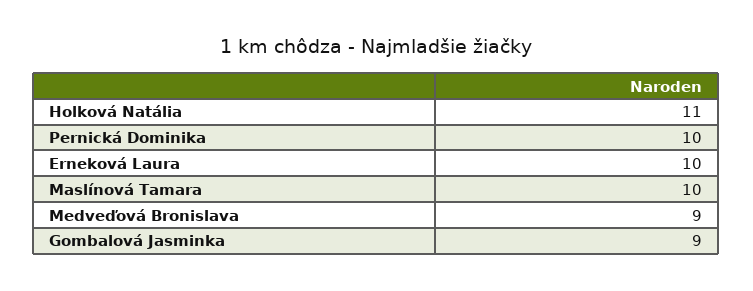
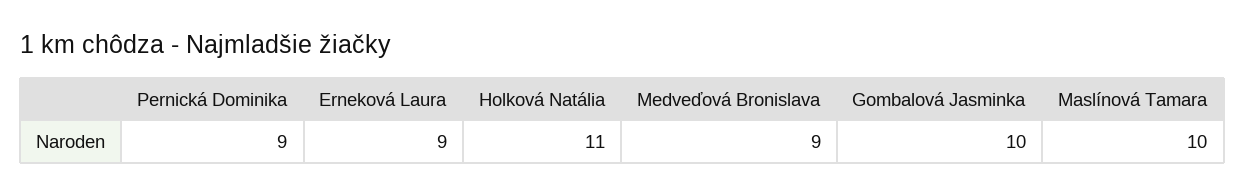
Pernická Dominika: 10 -> 9
Erneková Laura: 10 -> 9
Gombalová Jasminka: 9 -> 10

